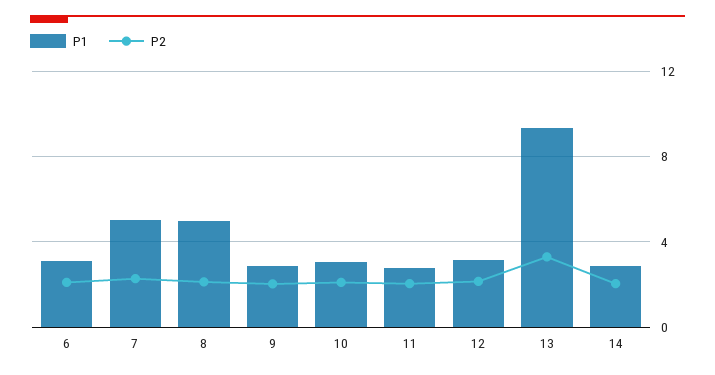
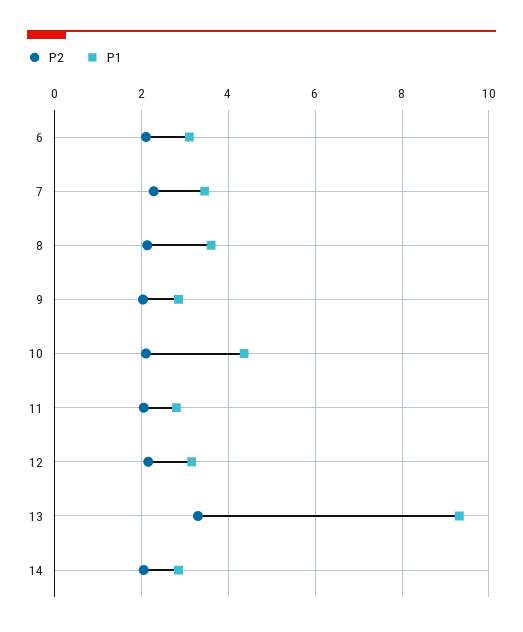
P1, 7: 5 -> 3.4
P1, 8: 5 -> 3.6
P1, 10: 3 -> 4.4

